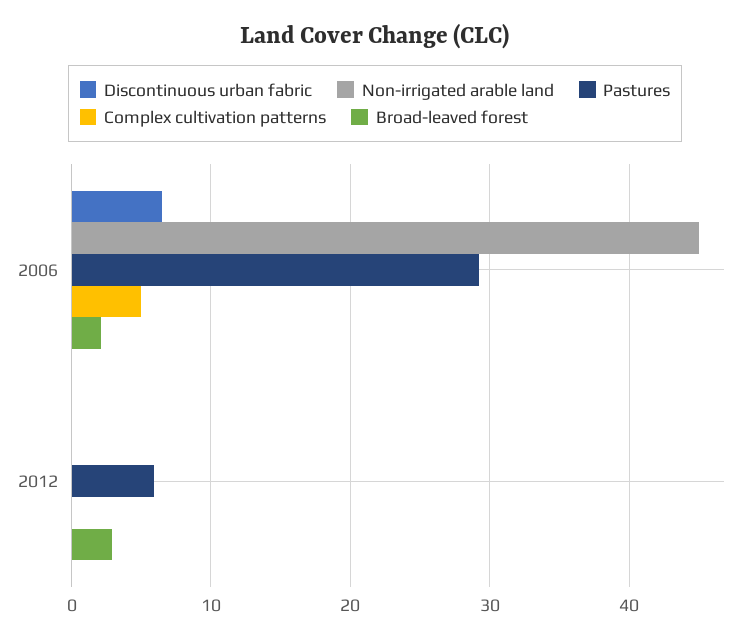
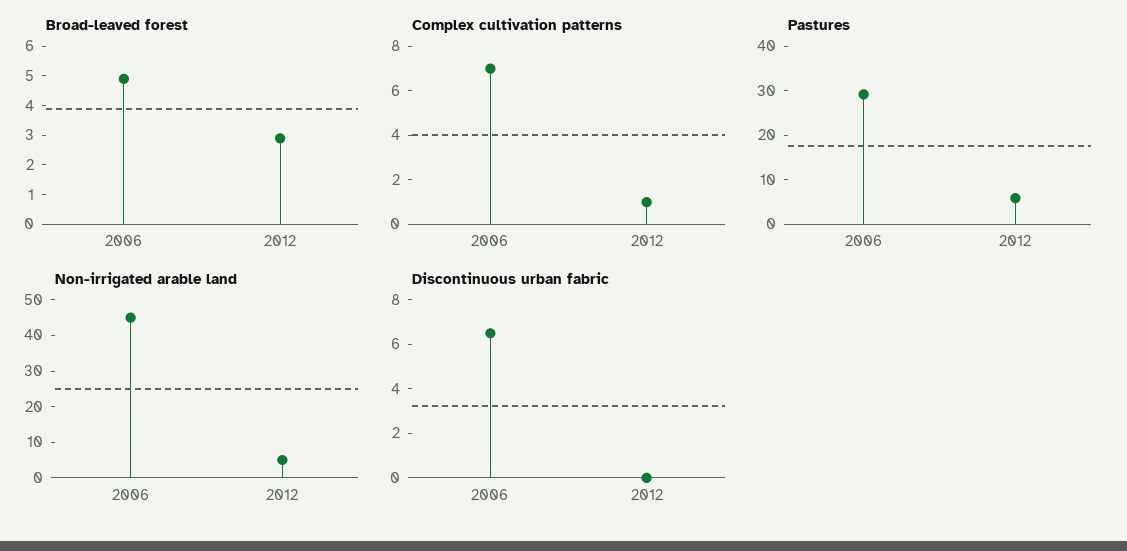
Complex cultivation patterns, 2006: 5 -> 7
Broad-leaved forest, 2006: 2 -> 5
Non-irrigated arable land, 2012: 0 -> 5
Complex cultivation patterns, 2012: 0 -> 1

